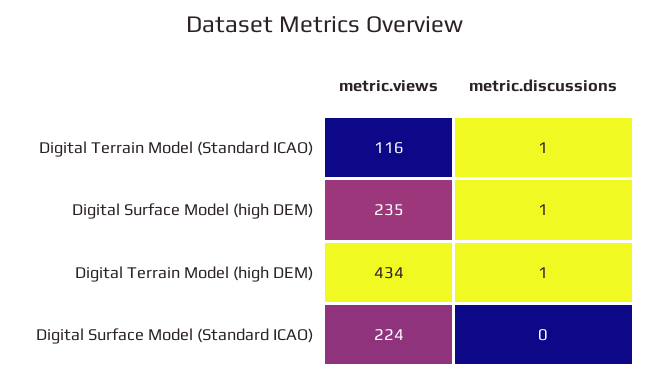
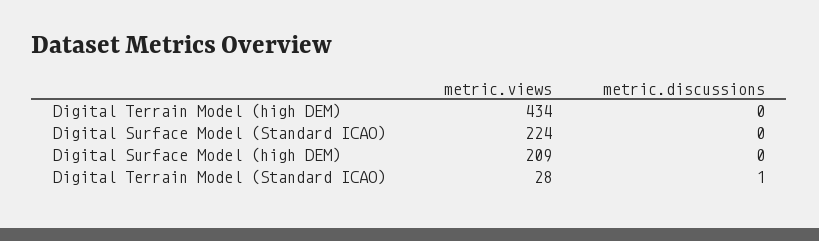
metric.views, Digital Terrain Model (Standard ICAO): 116 -> 28
metric.views, Digital Surface Model (high DEM): 235 -> 209
metric.discussions, Digital Surface Model (high DEM): 1 -> 0
metric.discussions, Digital Terrain Model (high DEM): 1 -> 0

